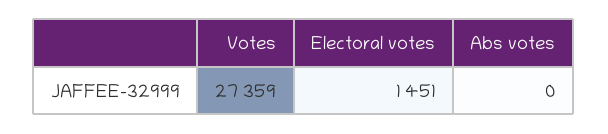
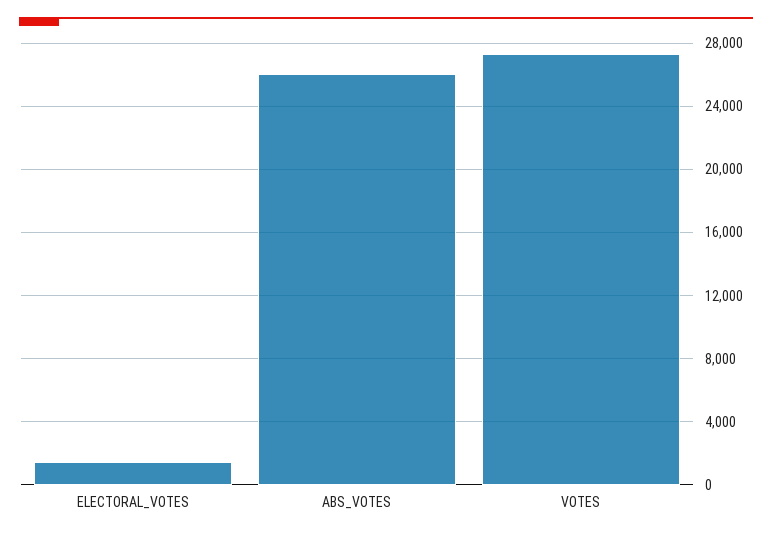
Abs votes: 0 -> 26000

